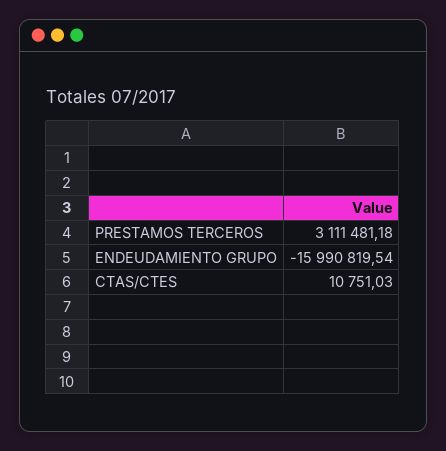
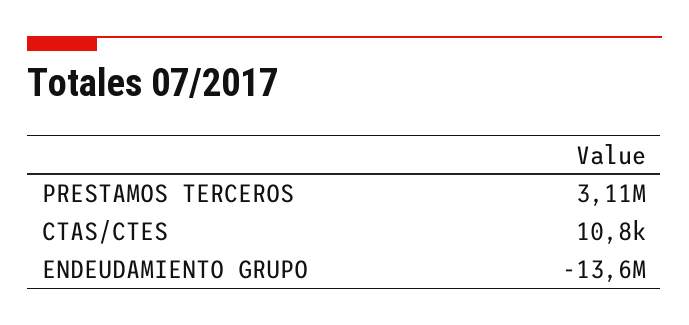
ENDEUDAMIENTO GRUPO: -15990819.54 -> -13600000

